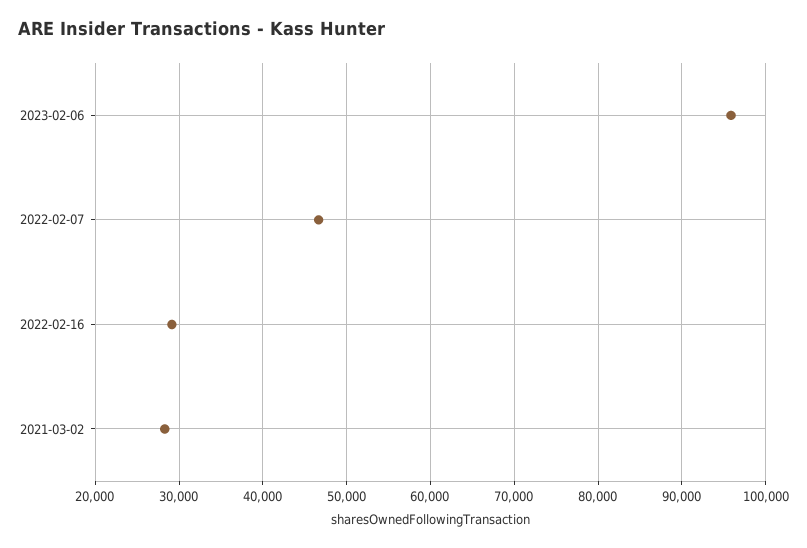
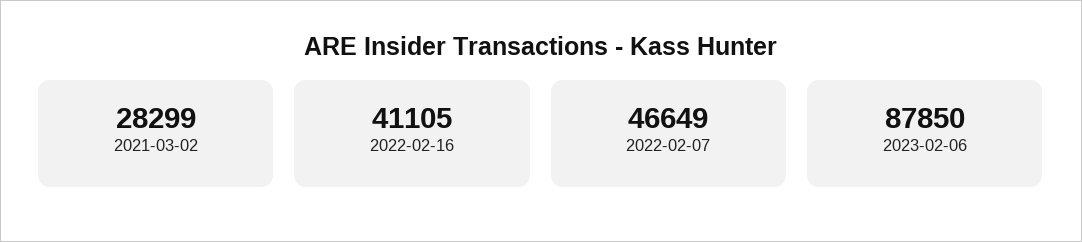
2023-02-06: 96000 -> 87850
2022-02-16: 29000 -> 41105

